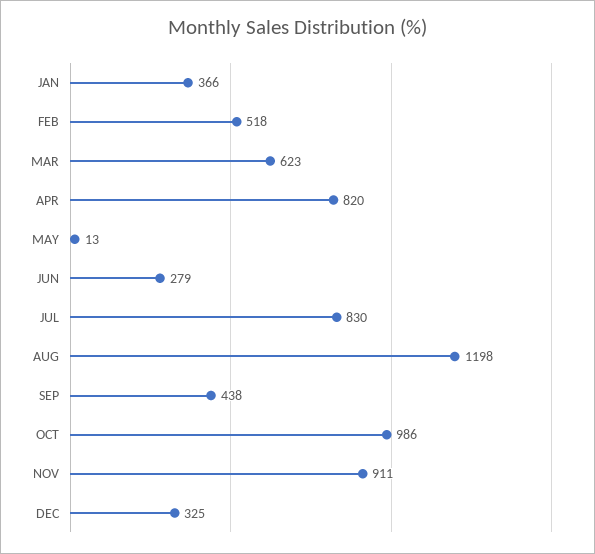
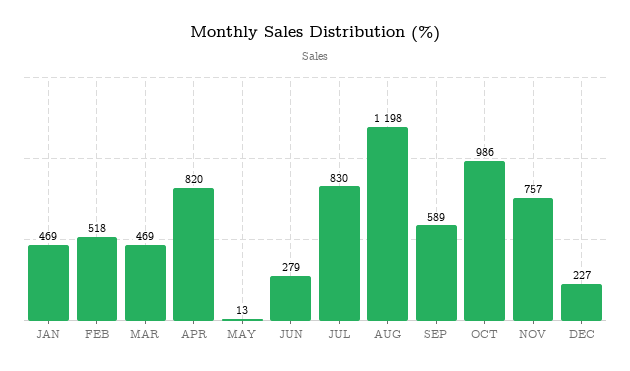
JAN: 366 -> 469
MAR: 623 -> 469
SEP: 438 -> 589
NOV: 911 -> 757
DEC: 325 -> 227

